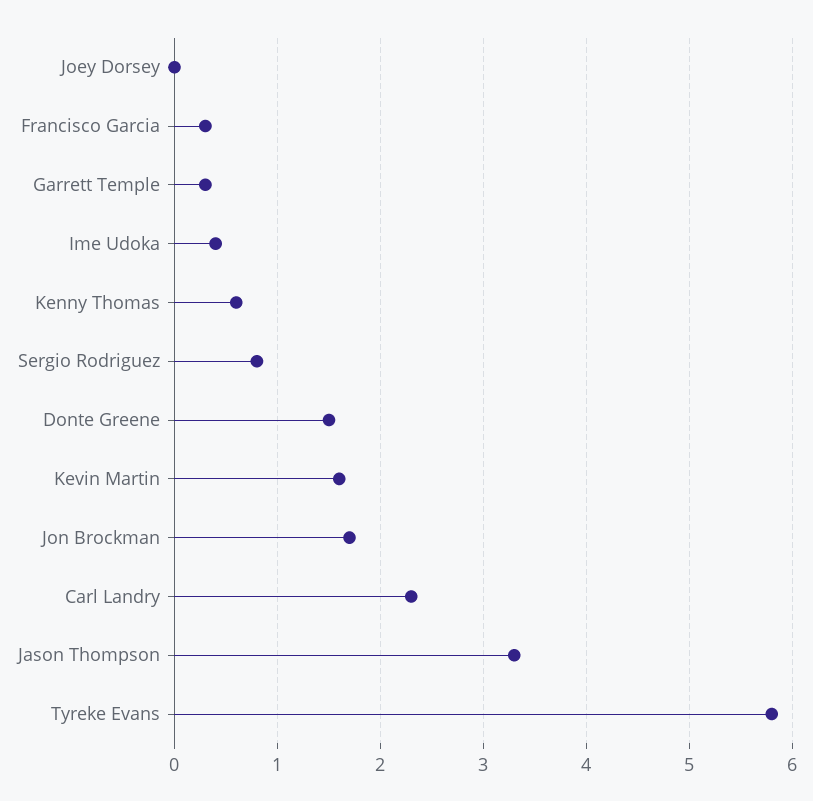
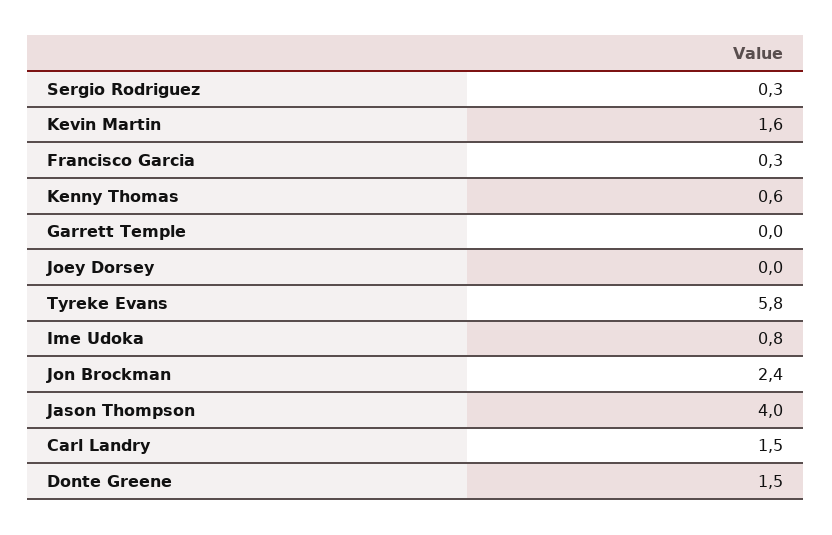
Garrett Temple: 0.3 -> 0
Ime Udoka: 0.4 -> 0.8
Sergio Rodriguez: 0.8 -> 0.3
Jon Brockman: 1.7 -> 2.4
Carl Landry: 2.3 -> 1.5
Jason Thompson: 3.3 -> 4

